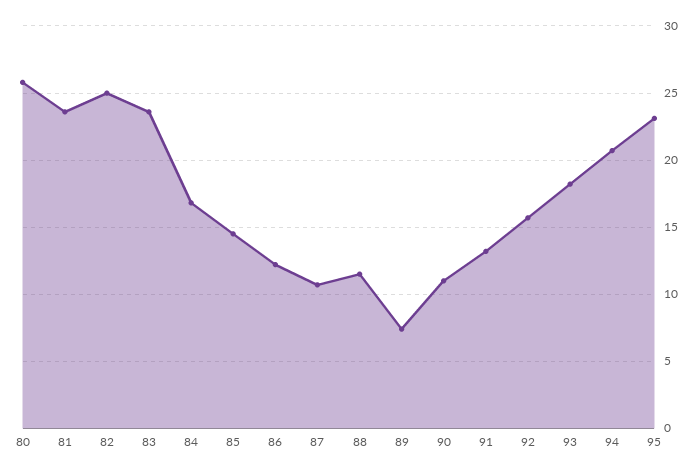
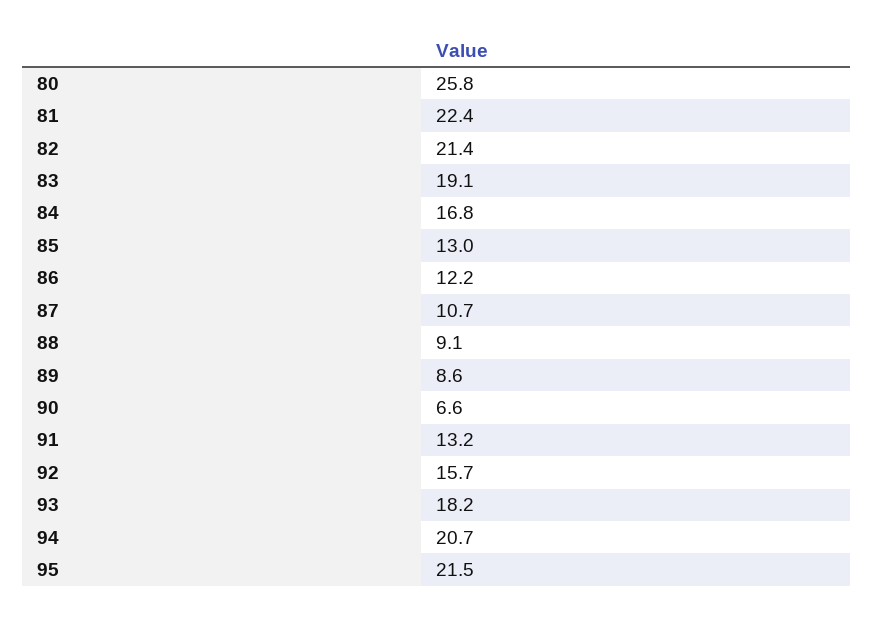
81: 23.5 -> 22.4
82: 25 -> 21.4
83: 23.5 -> 19.1
85: 14.5 -> 13
88: 11.5 -> 9.1
89: 7.5 -> 8.6
90: 11 -> 6.6
95: 23 -> 21.5

